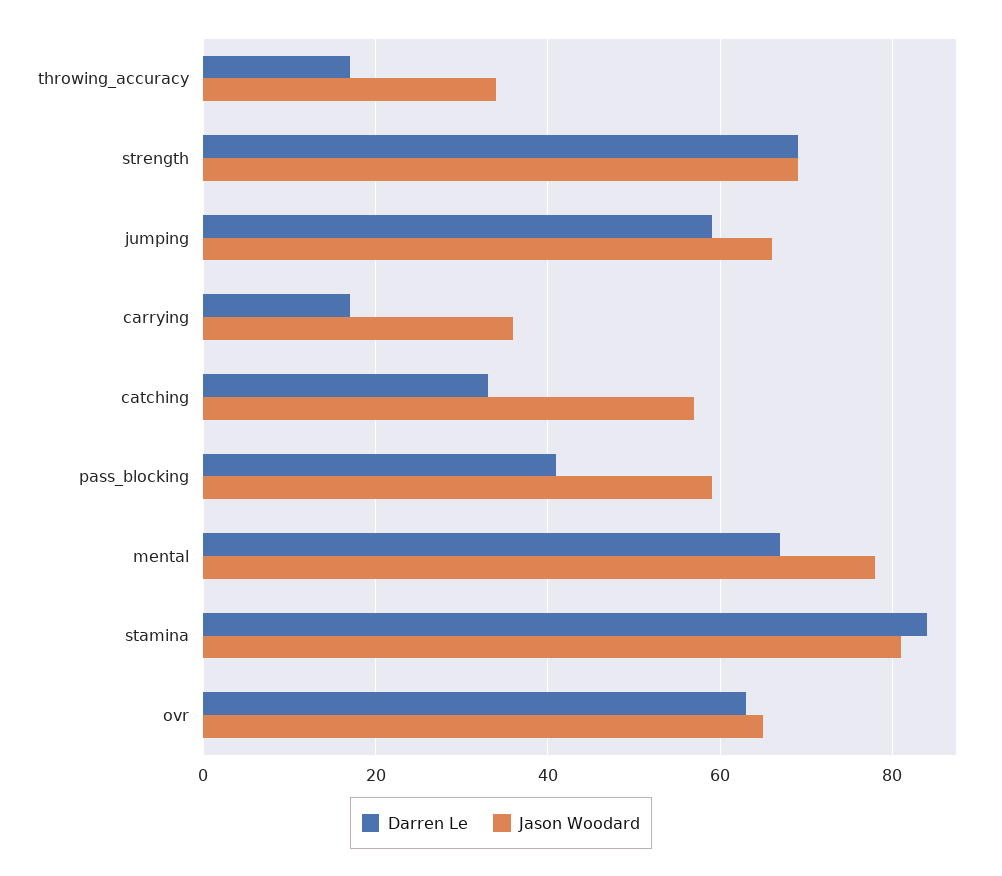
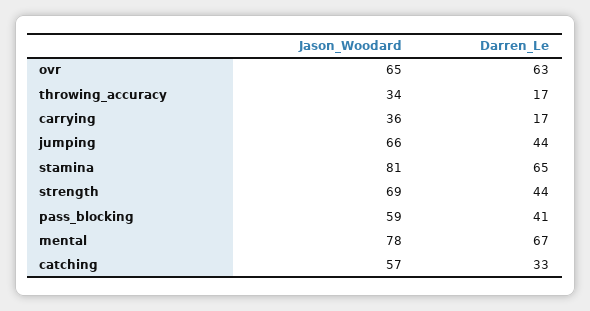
Darren Le, strength: 70 -> 44
Darren Le, jumping: 60 -> 44
Darren Le, stamina: 85 -> 65

